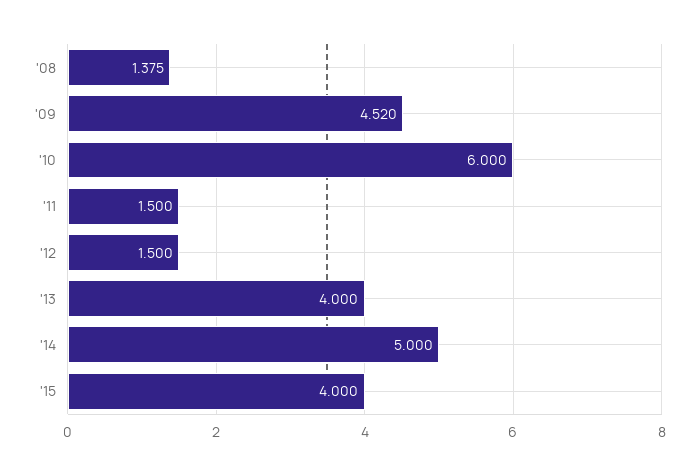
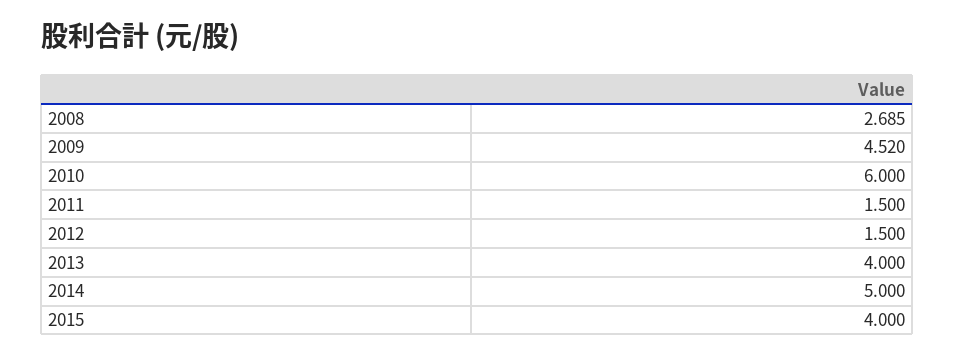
'08: 1.375 -> 2.685

